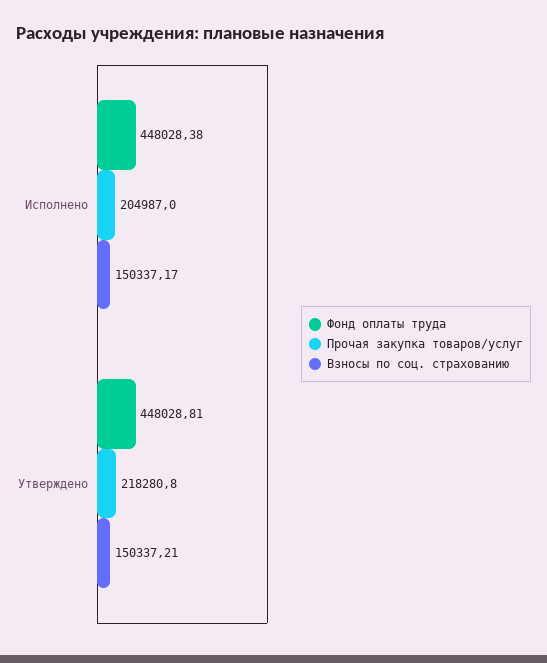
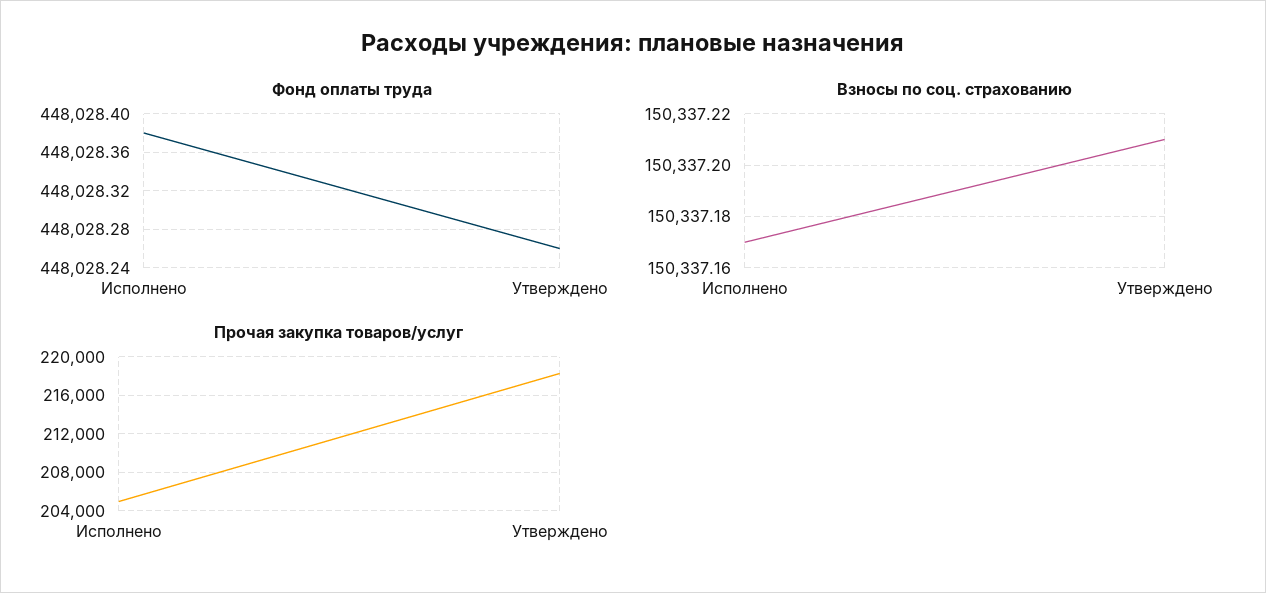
Фонд оплаты труда, Утверждено: 448028.81 -> 448028.26

